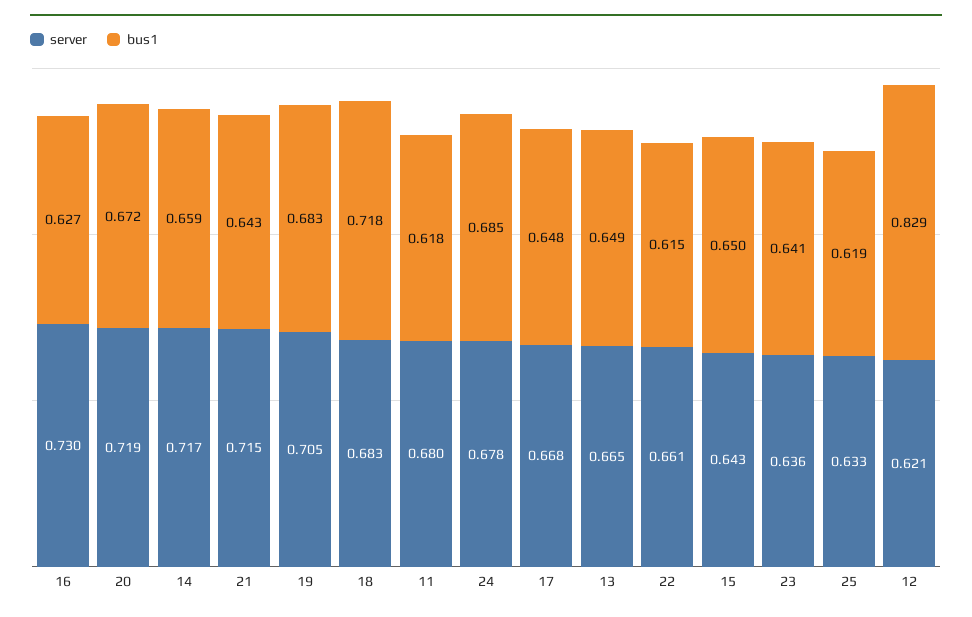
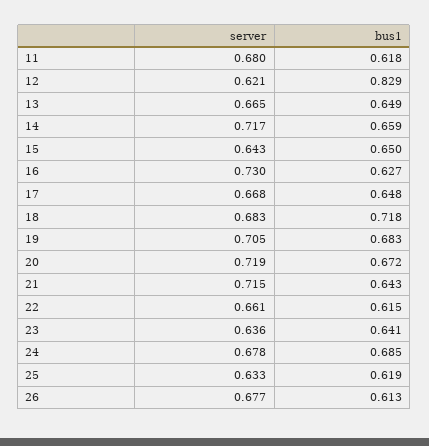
server, 26: none -> 0.677
bus1, 26: none -> 0.613

